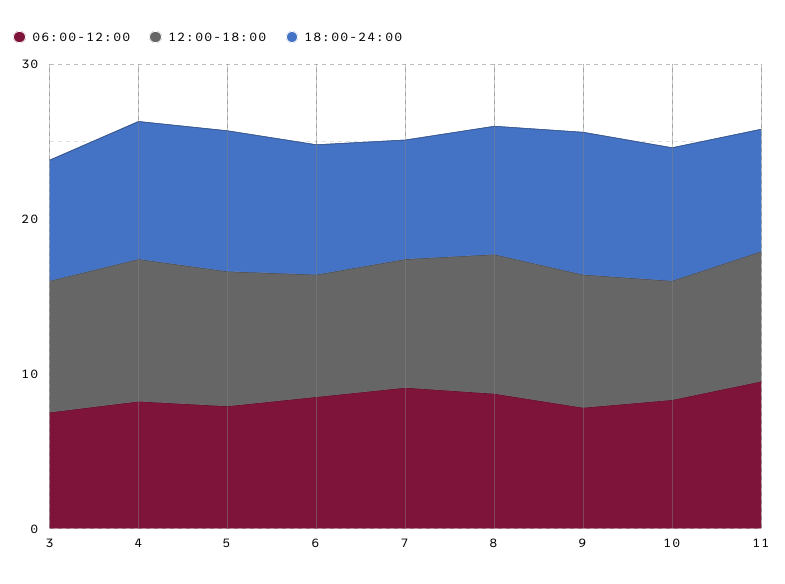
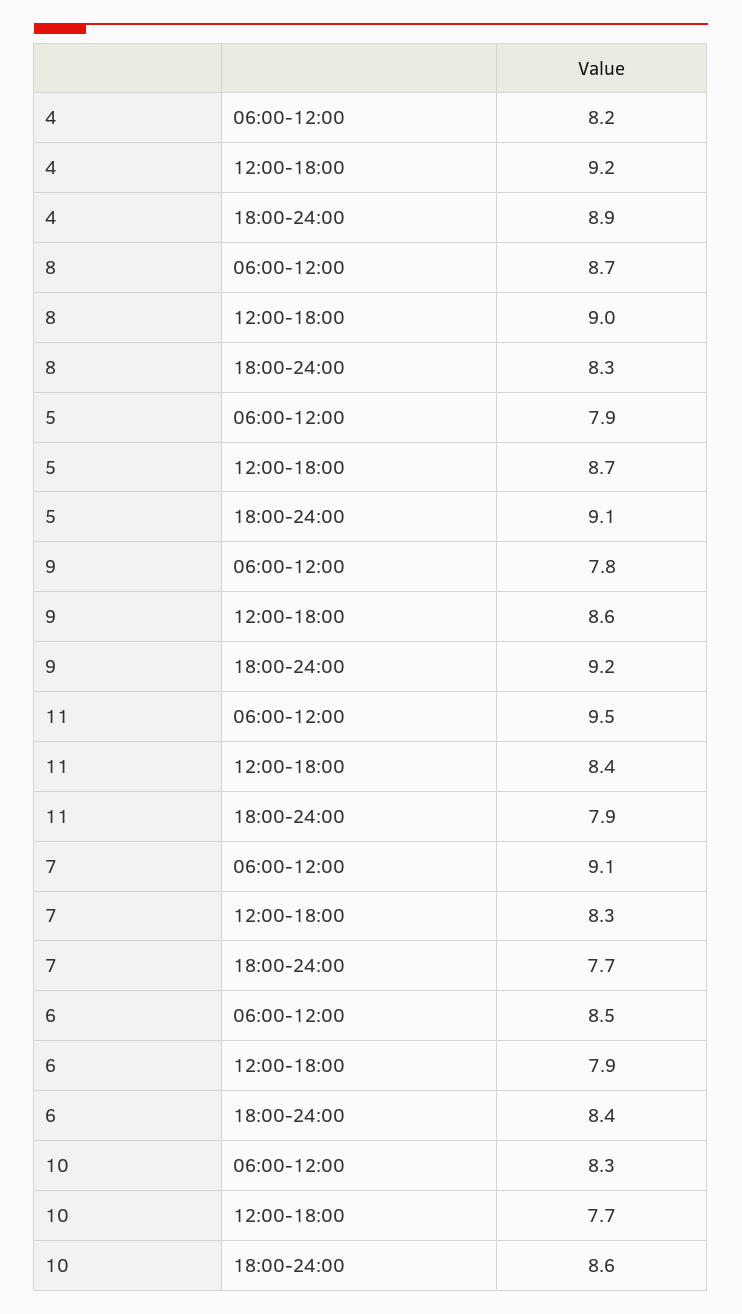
06:00-12:00, 3: 8 -> none
12:00-18:00, 3: 8 -> none
18:00-24:00, 3: 8 -> none

